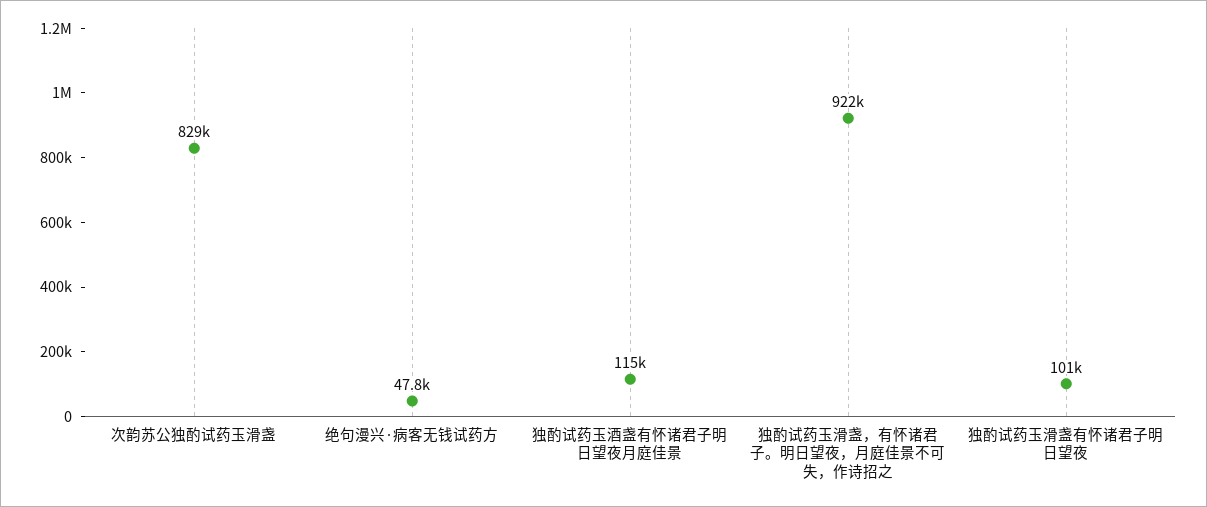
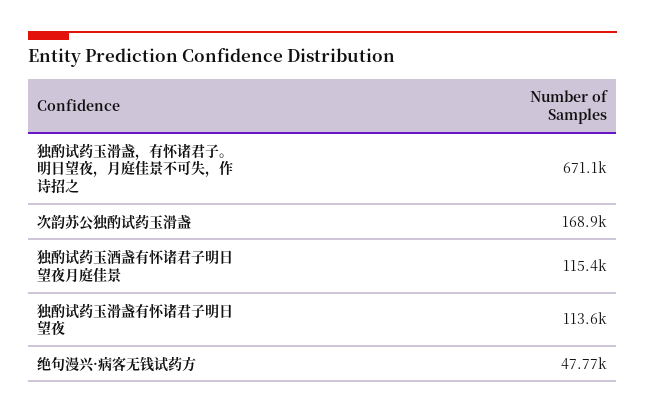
次韵苏公独酌试药玉滑盏: 829000 -> 168900
独酌试药玉滑盏，有怀诸君子。明日望夜，月庭佳景不可失，作诗招之: 922000 -> 671100
独酌试药玉滑盏有怀诸君子明日望夜: 101000 -> 113600

